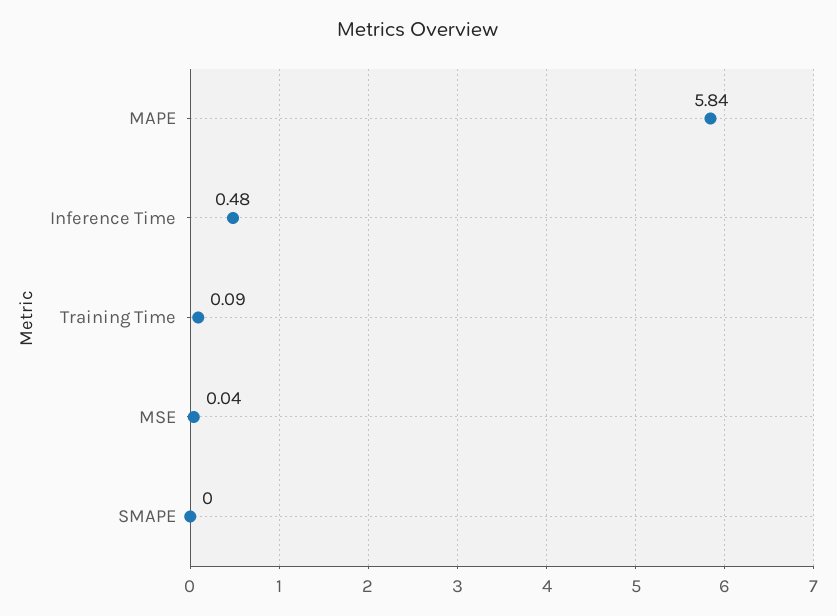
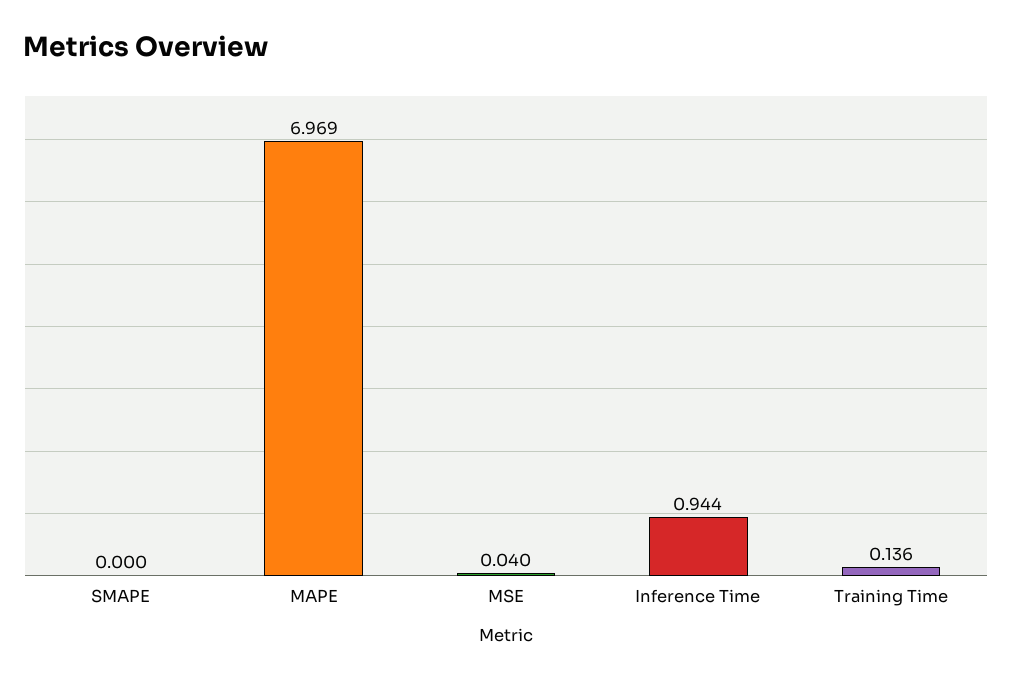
MAPE: 5.84 -> 6.969
Inference Time: 0.48 -> 0.944
Training Time: 0.09 -> 0.136

